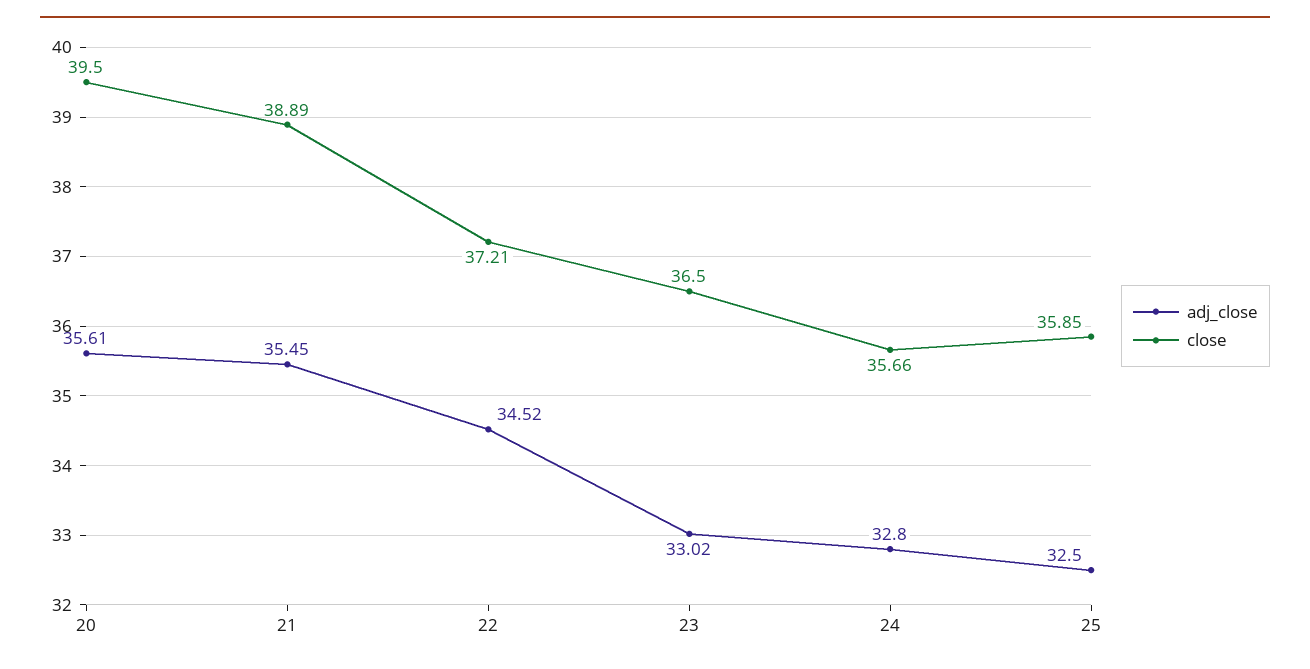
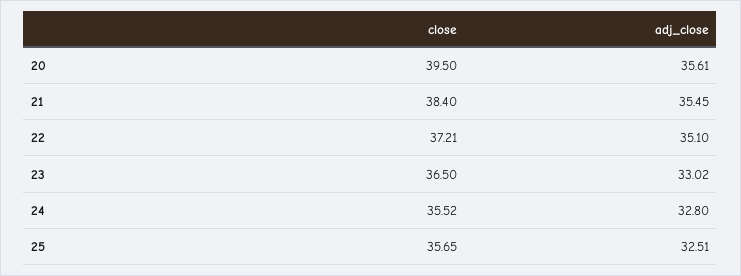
close, 21: 38.89 -> 38.4
adj_close, 22: 34.52 -> 35.1
close, 24: 35.66 -> 35.52
adj_close, 25: 32.5 -> 32.51
close, 25: 35.85 -> 35.65

